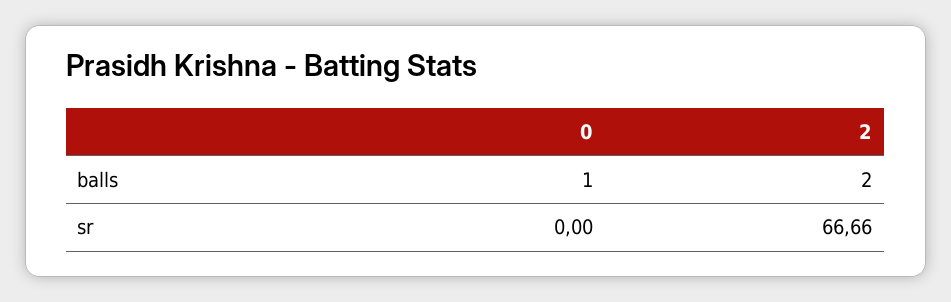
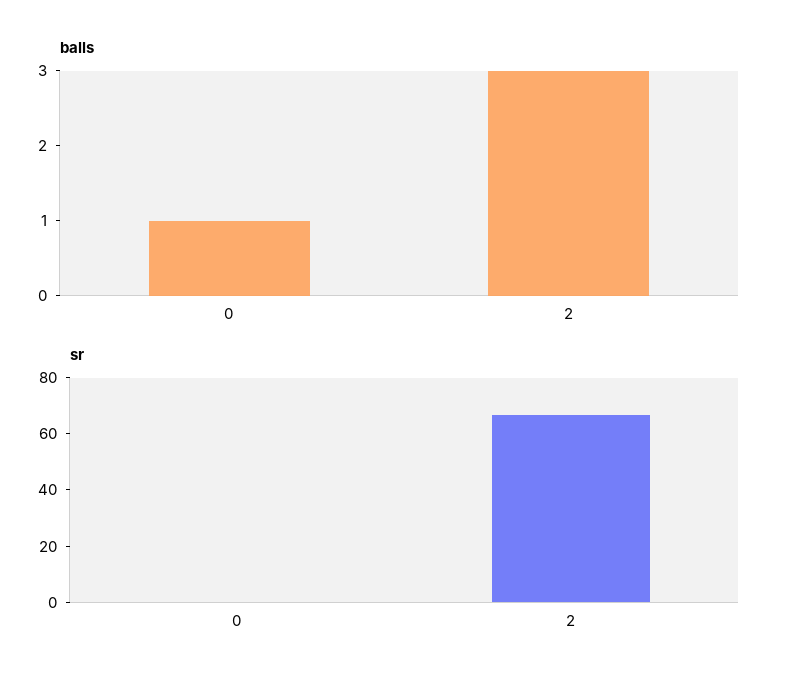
balls, 2: 2 -> 3

